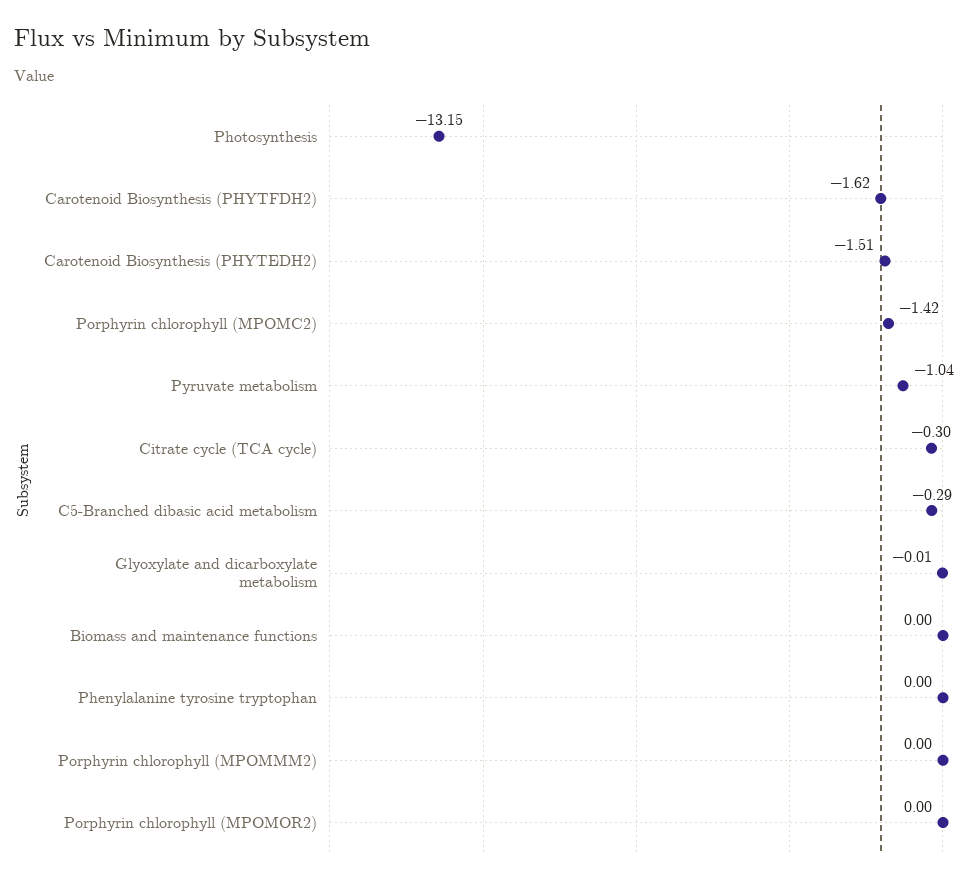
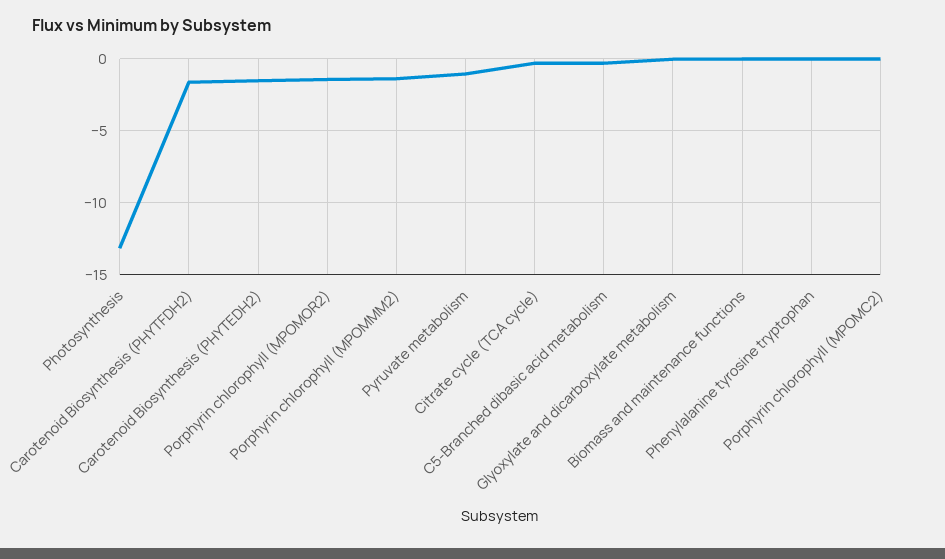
Porphyrin chlorophyll (MPOMC2): -1.42 -> 0
Porphyrin chlorophyll (MPOMMM2): 0 -> -1.5
Porphyrin chlorophyll (MPOMOR2): 0 -> -1.5

